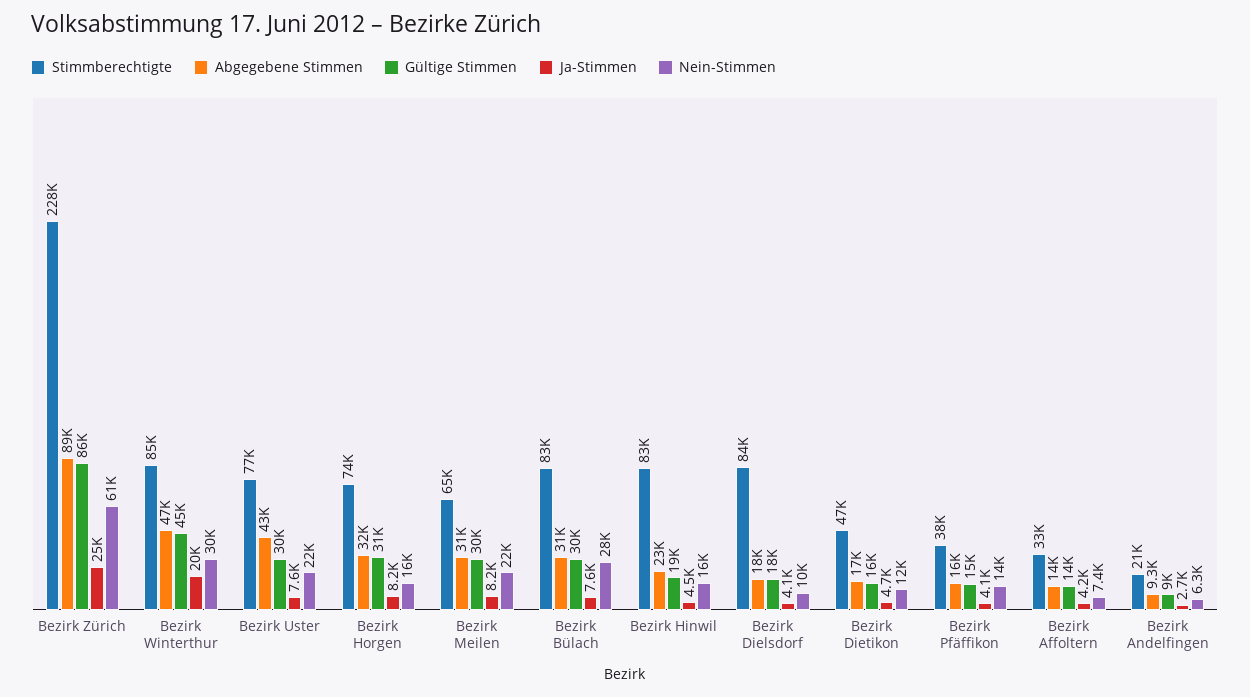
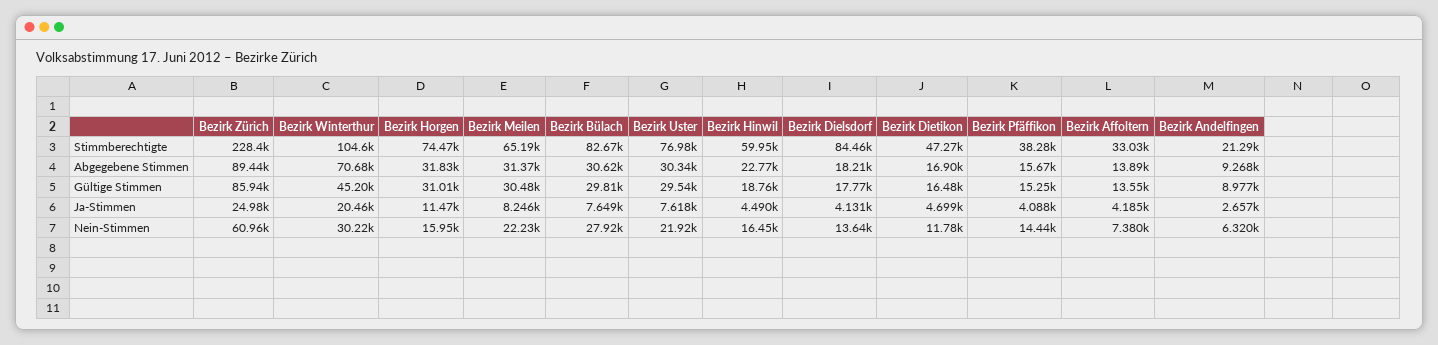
Stimmberechtigte, Bezirk Winterthur: 85000 -> 104600
Abgegebene Stimmen, Bezirk Winterthur: 47000 -> 70680
Abgegebene Stimmen, Bezirk Uster: 43000 -> 30340
Ja-Stimmen, Bezirk Horgen: 8200 -> 11470
Stimmberechtigte, Bezirk Hinwil: 83000 -> 59950
Nein-Stimmen, Bezirk Dielsdorf: 10000 -> 13640

